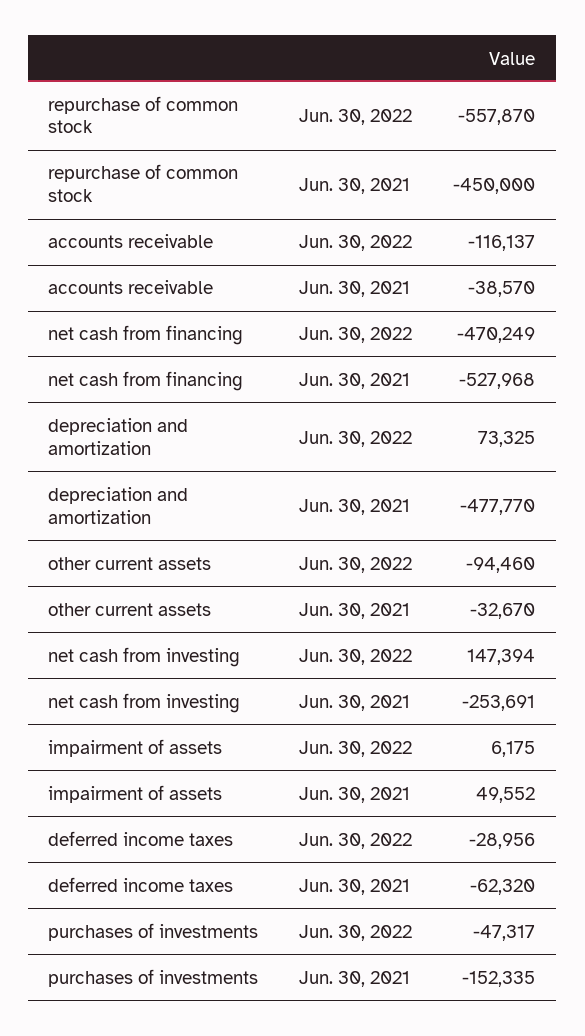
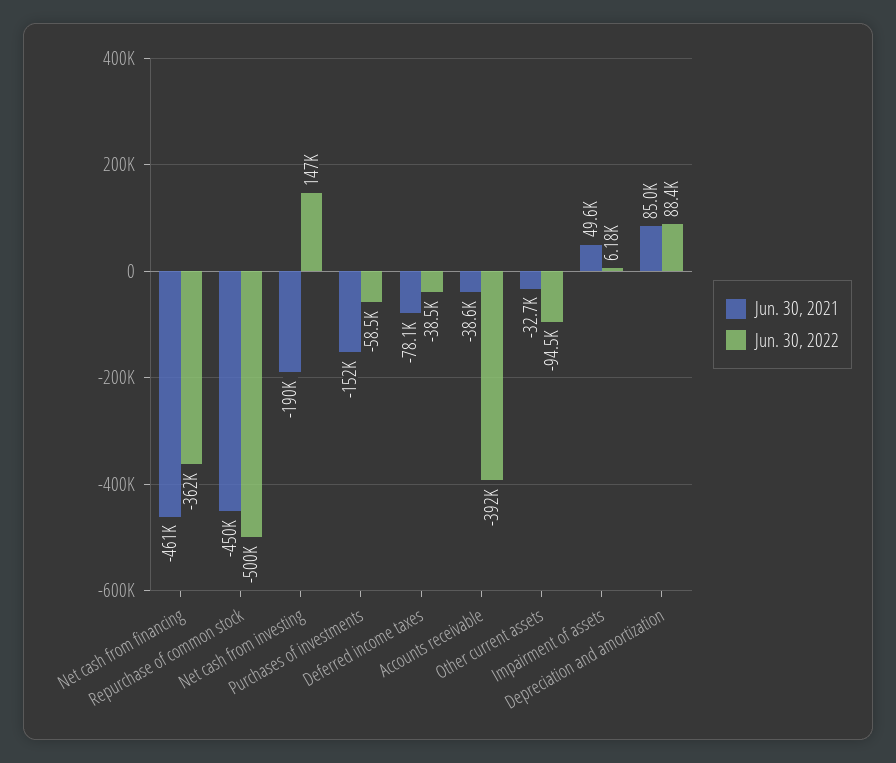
Jun. 30, 2022, repurchase of common stock: -557870 -> -500000
Jun. 30, 2022, accounts receivable: -116137 -> -392000
Jun. 30, 2022, net cash from financing: -470249 -> -362000
Jun. 30, 2021, net cash from financing: -527968 -> -461000
Jun. 30, 2022, depreciation and amortization: 73325 -> 88400
Jun. 30, 2021, depreciation and amortization: -477770 -> 85000
Jun. 30, 2021, net cash from investing: -253691 -> -190000
Jun. 30, 2022, deferred income taxes: -28956 -> -38500
Jun. 30, 2021, deferred income taxes: -62320 -> -78100
Jun. 30, 2022, purchases of investments: -47317 -> -58500

